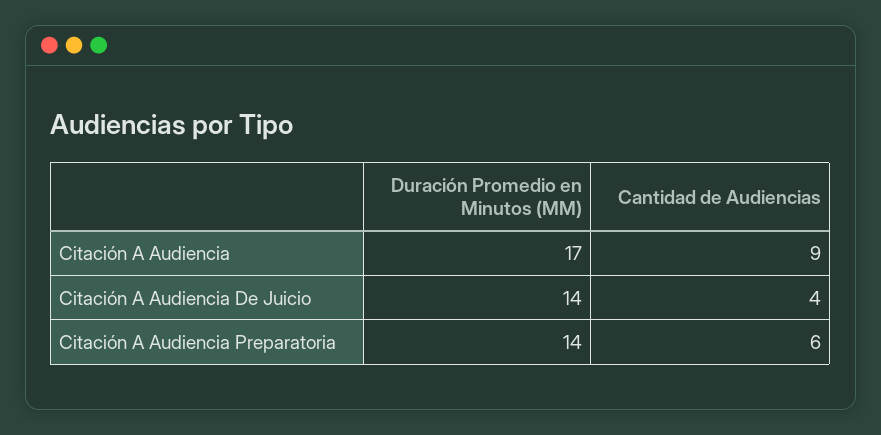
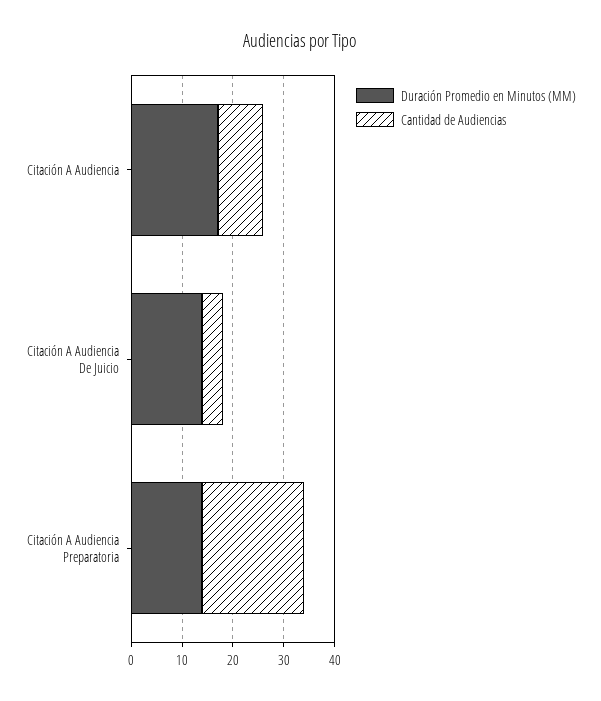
Cantidad de Audiencias, Citación A Audiencia Preparatoria: 6 -> 20

